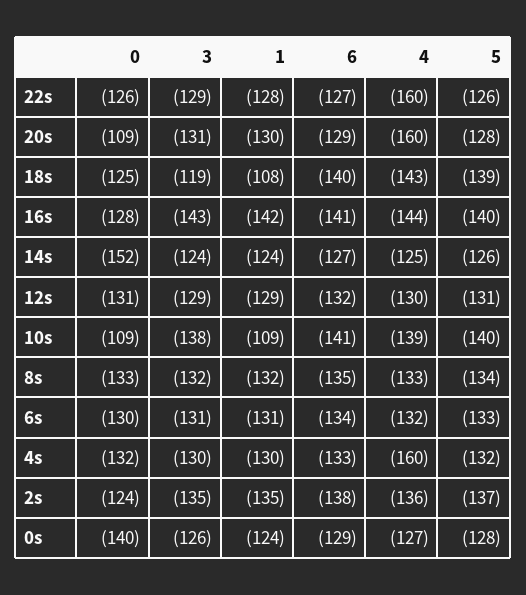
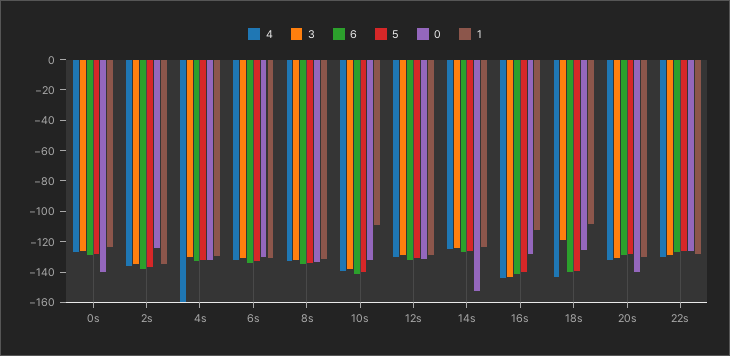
4, 22s: -160 -> -130
0, 20s: -109 -> -140
4, 20s: -160 -> -130
1, 16s: -142 -> -110
0, 10s: -109 -> -130

